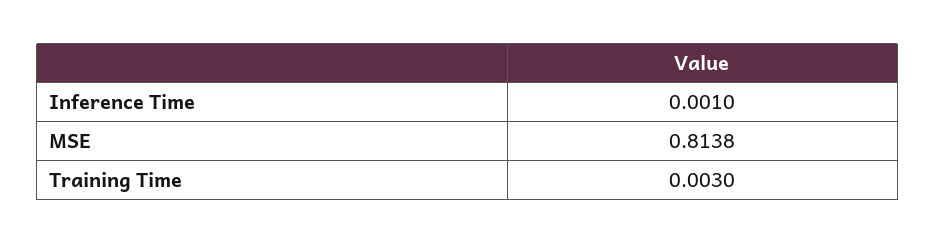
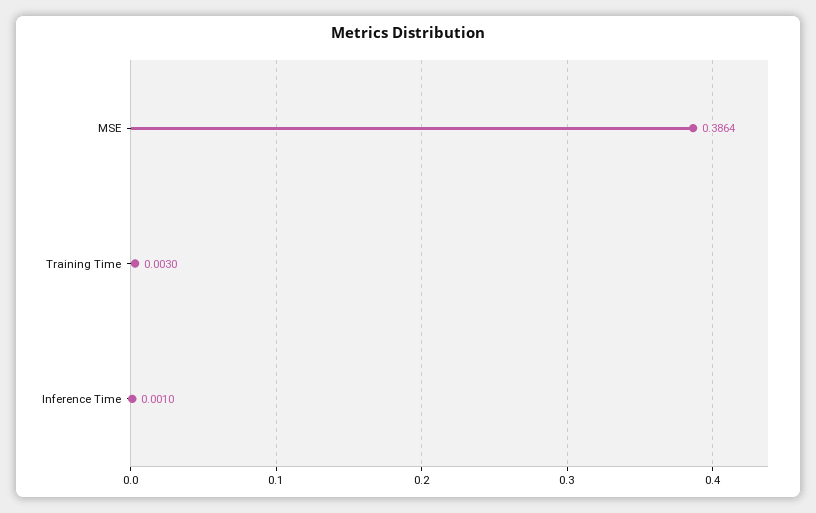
MSE: 0.8138 -> 0.3864

